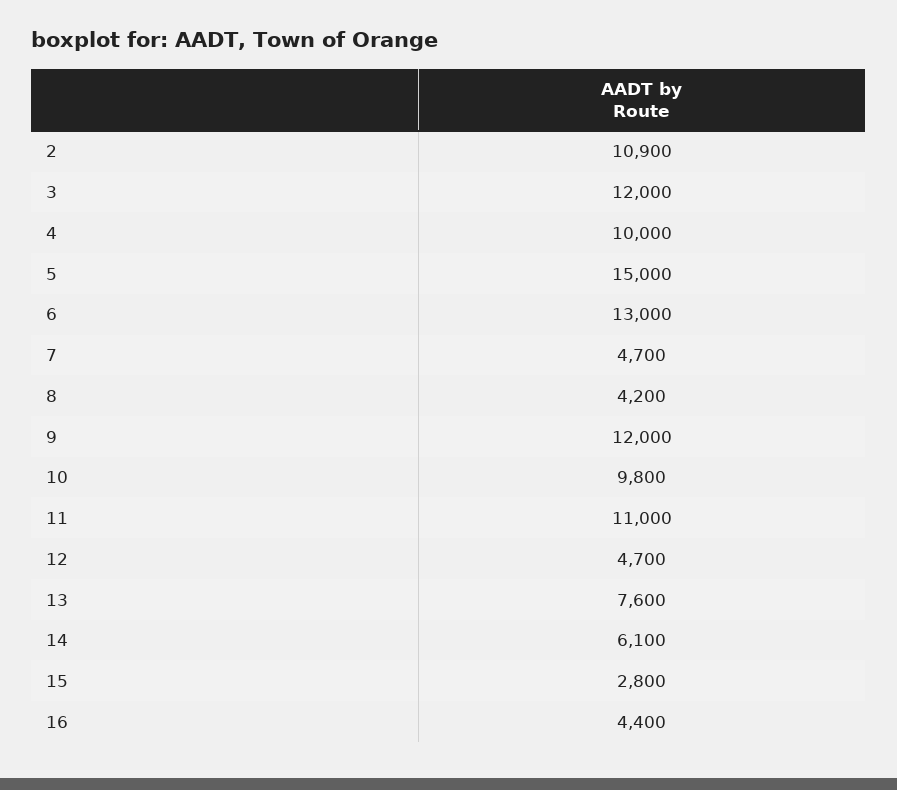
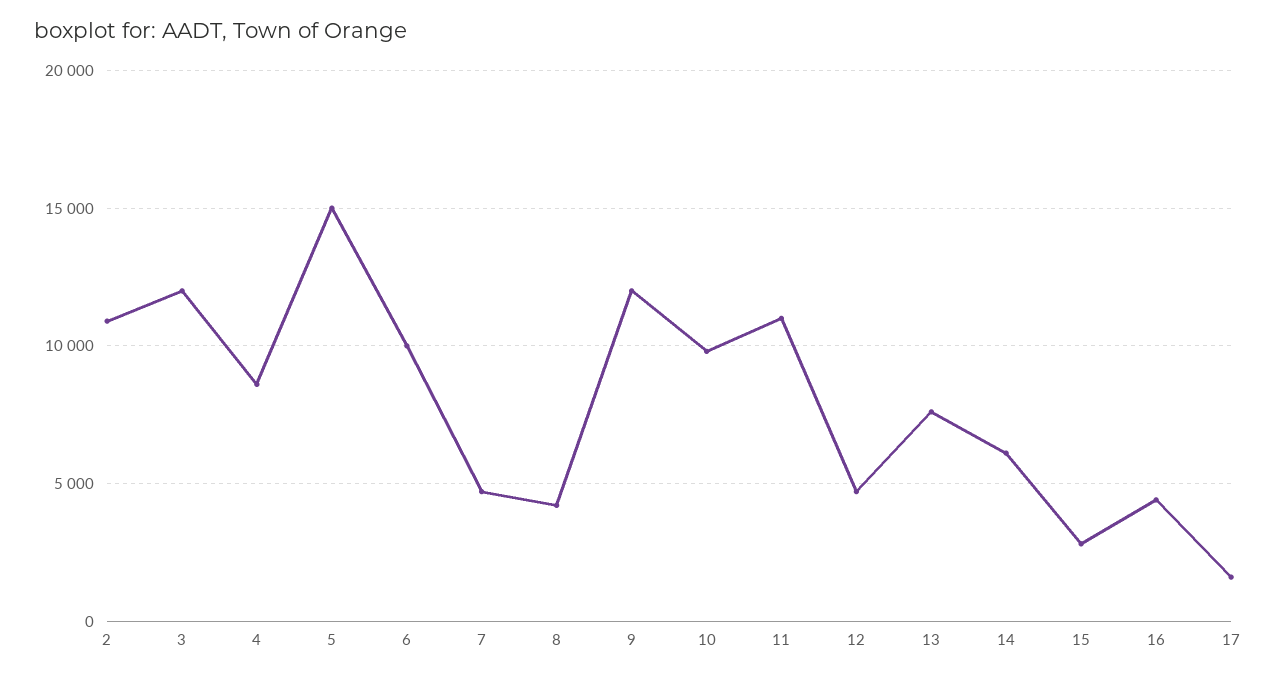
4: 10000 -> 8500
6: 13000 -> 10000
17: none -> 1500

